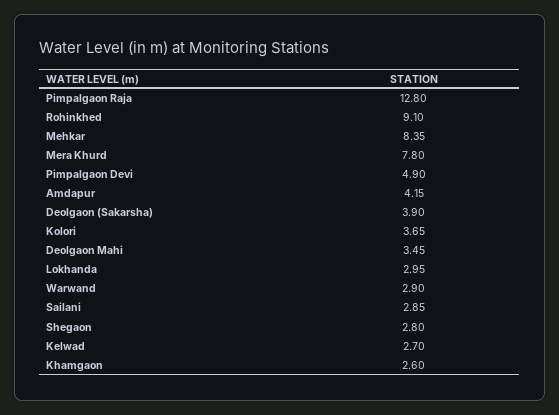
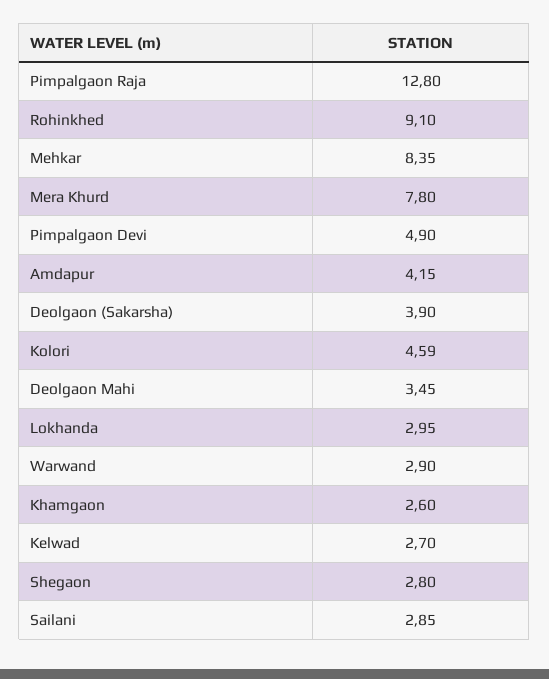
Kolori: 3.65 -> 4.59

